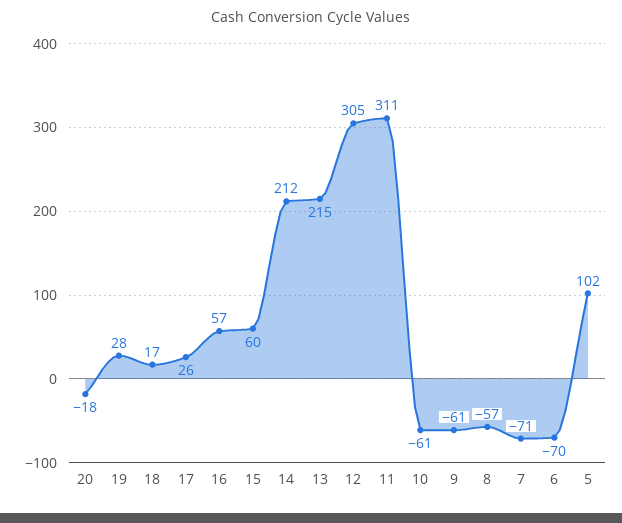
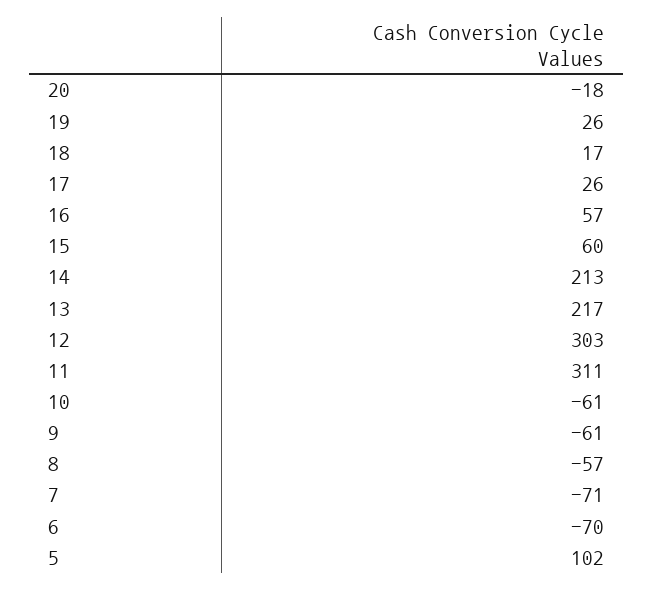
19: 28 -> 26
14: 212 -> 213
13: 215 -> 217
12: 305 -> 303

